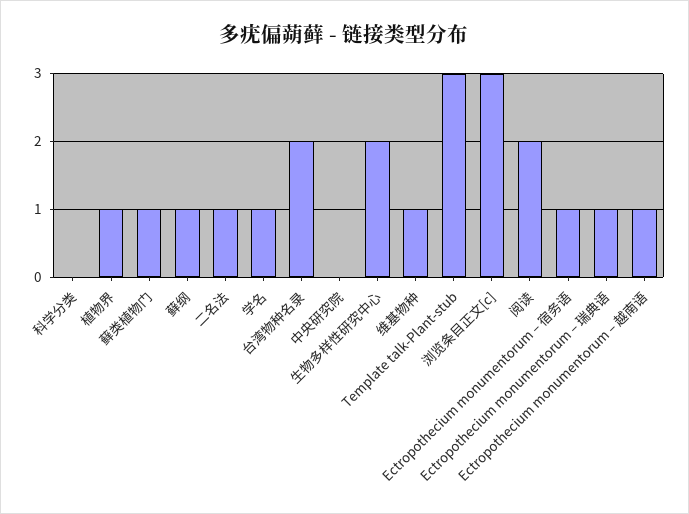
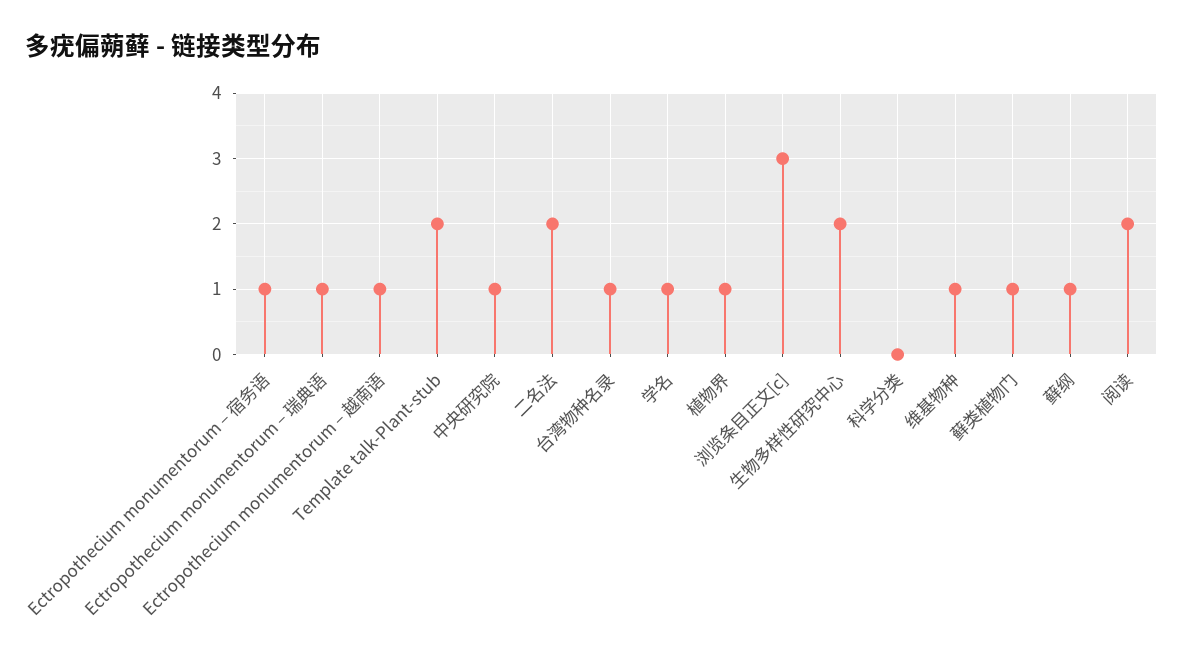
二名法: 1 -> 2
台湾物种名录: 2 -> 1
中央研究院: 0 -> 1
Template talk-Plant-stub: 3 -> 2

